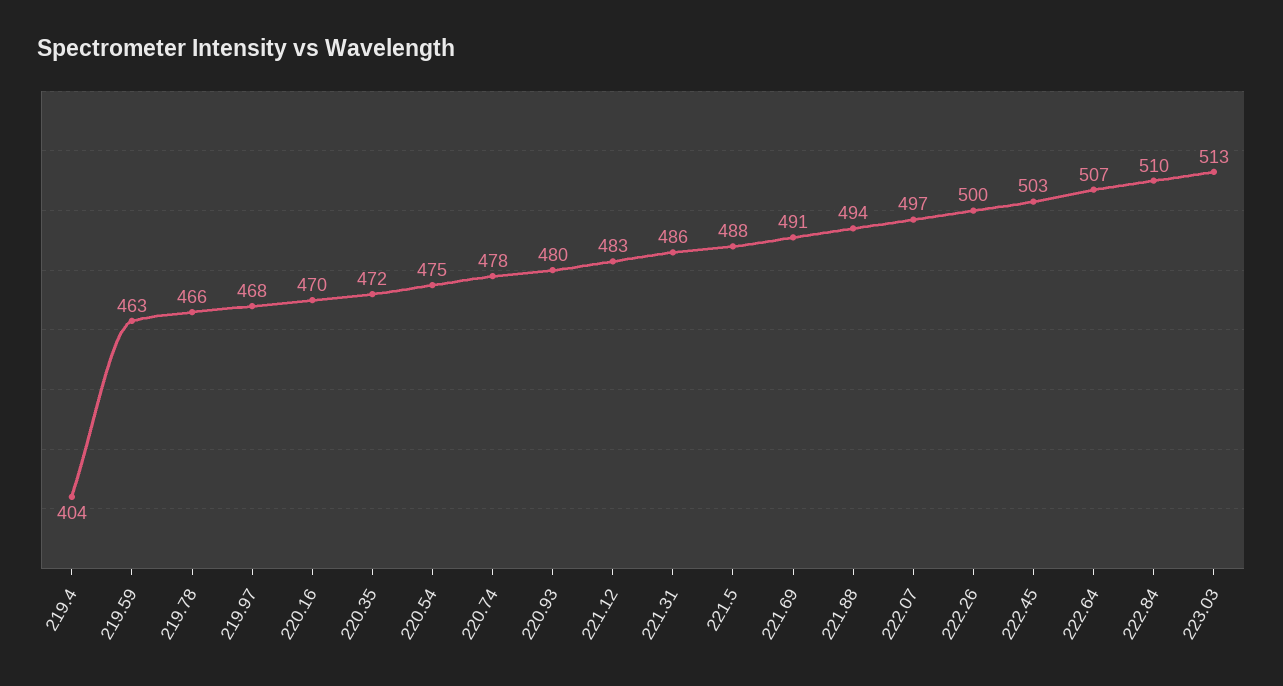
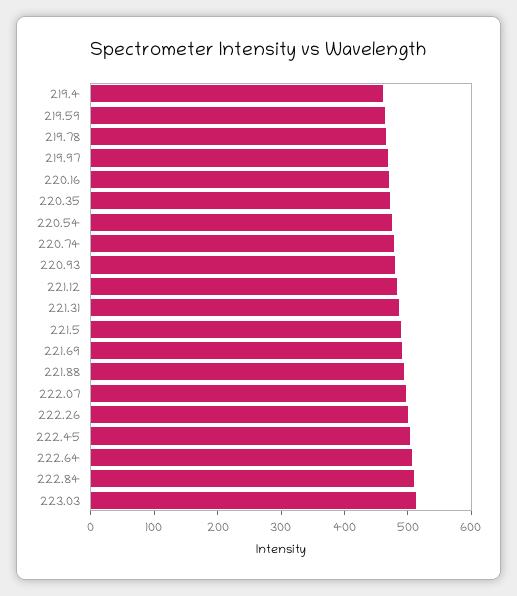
219.4: 404 -> 460

